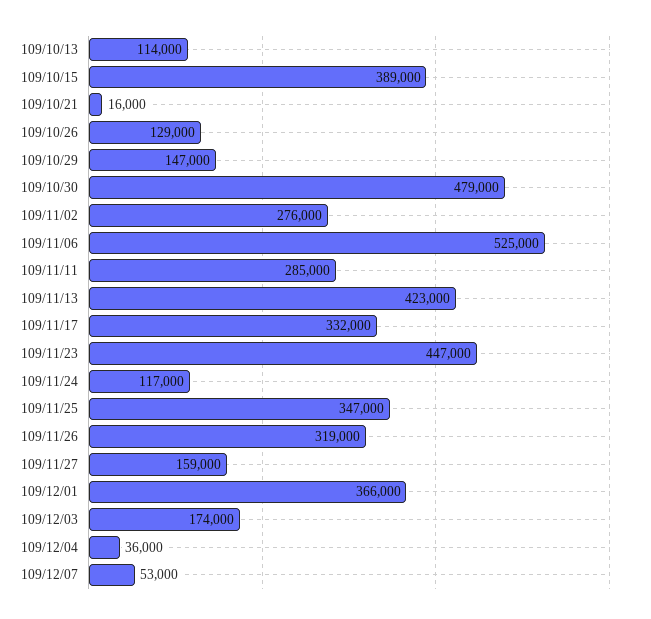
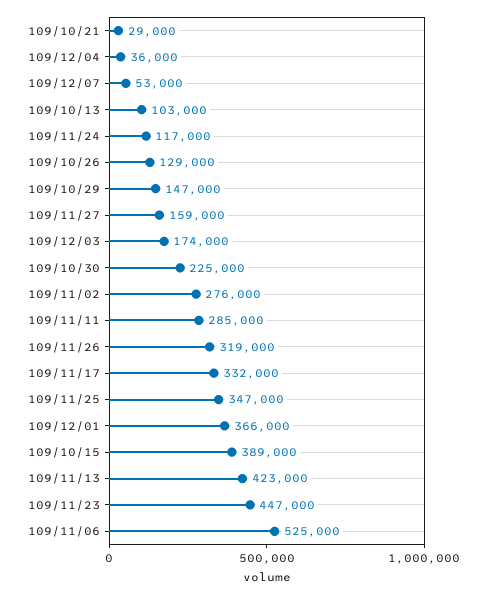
109/10/13: 114000 -> 103000
109/10/21: 16000 -> 29000
109/10/30: 479000 -> 225000

